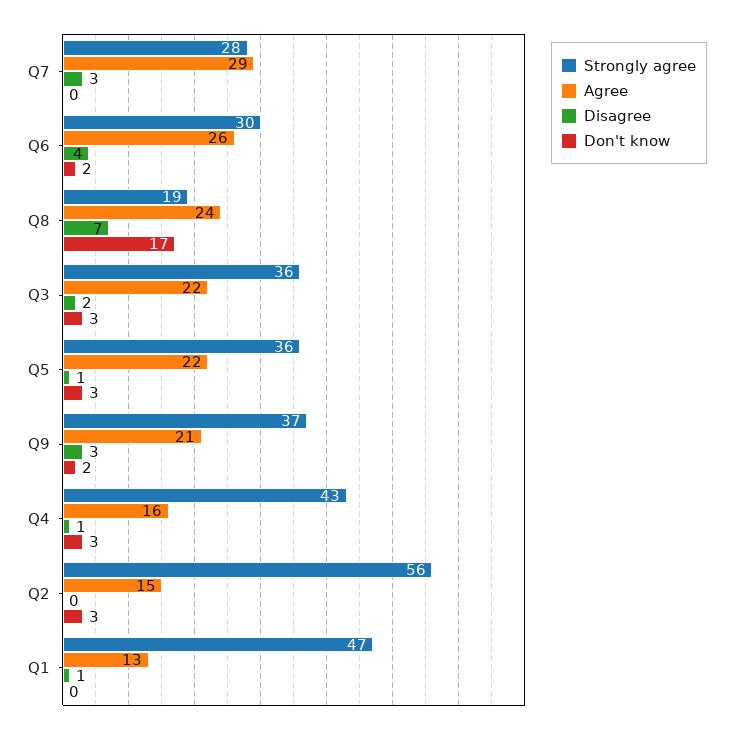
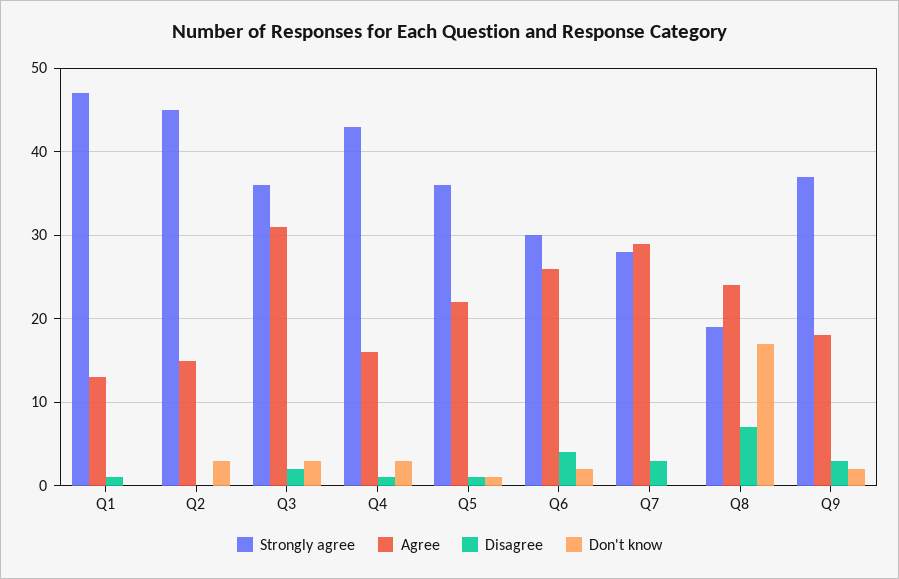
Agree, Q3: 22 -> 31
Don't know, Q5: 3 -> 1
Agree, Q9: 21 -> 18
Strongly agree, Q2: 56 -> 45

